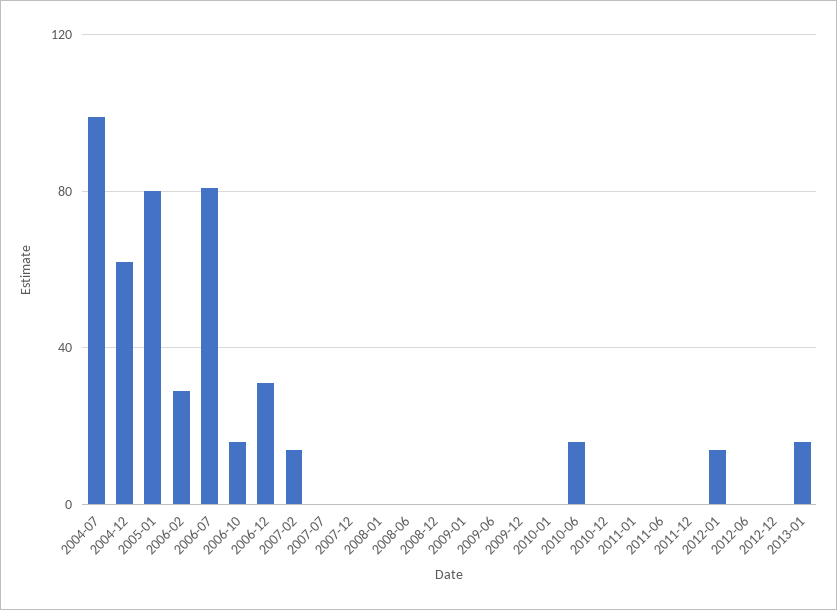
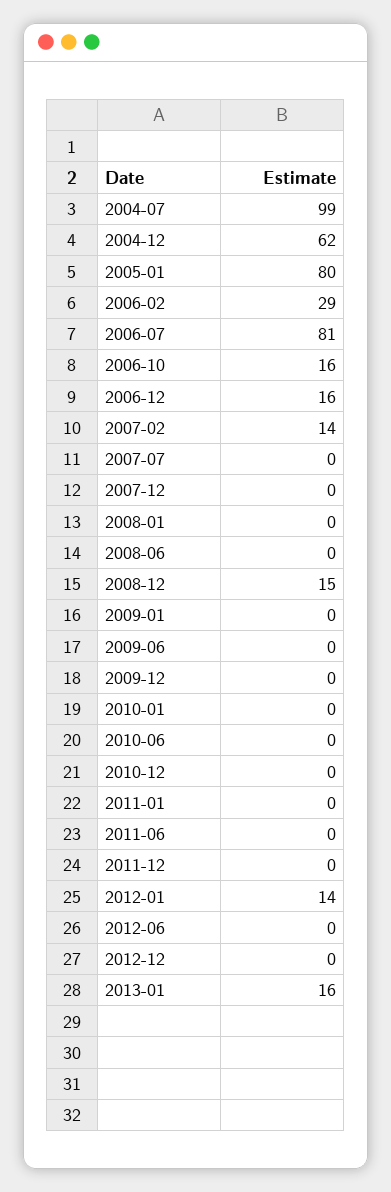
2006-12: 30 -> 16
2008-12: 0 -> 15
2010-06: 15 -> 0

